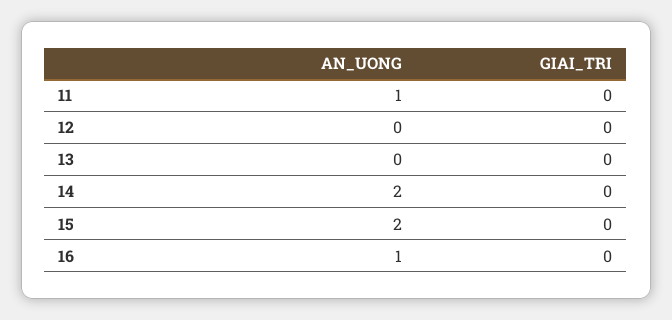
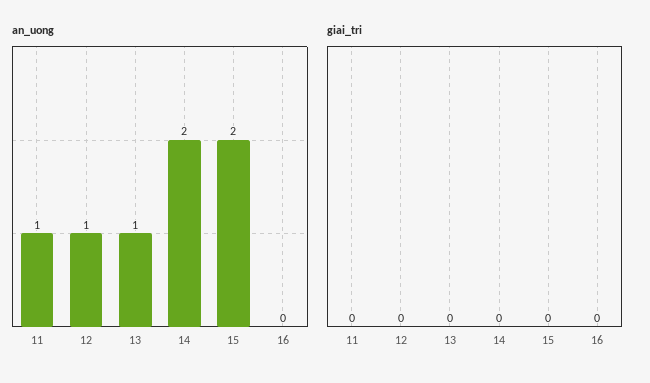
AN_UONG, 12: 0 -> 1
AN_UONG, 13: 0 -> 1
AN_UONG, 16: 1 -> 0

